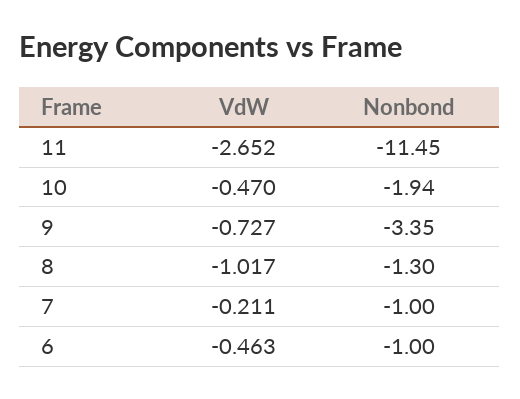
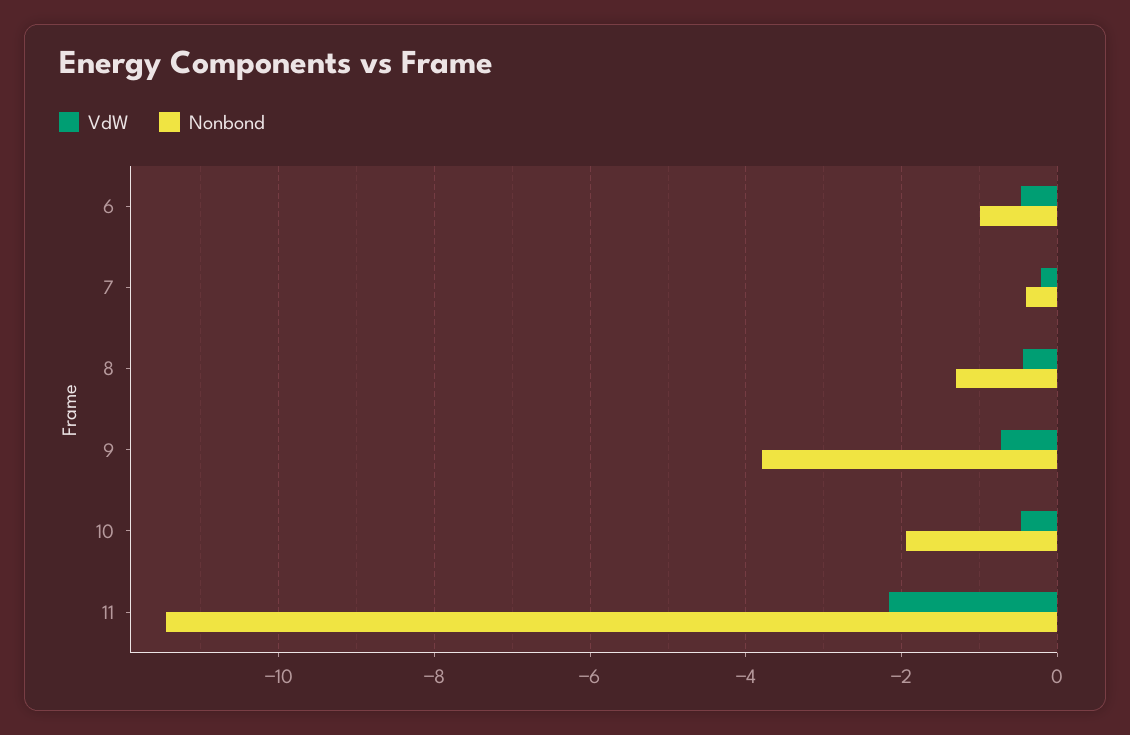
VdW, 11: -2.652 -> -2.2
Nonbond, 9: -3.35 -> -3.8
VdW, 8: -1.017 -> -0.4
Nonbond, 7: -1 -> -0.4

